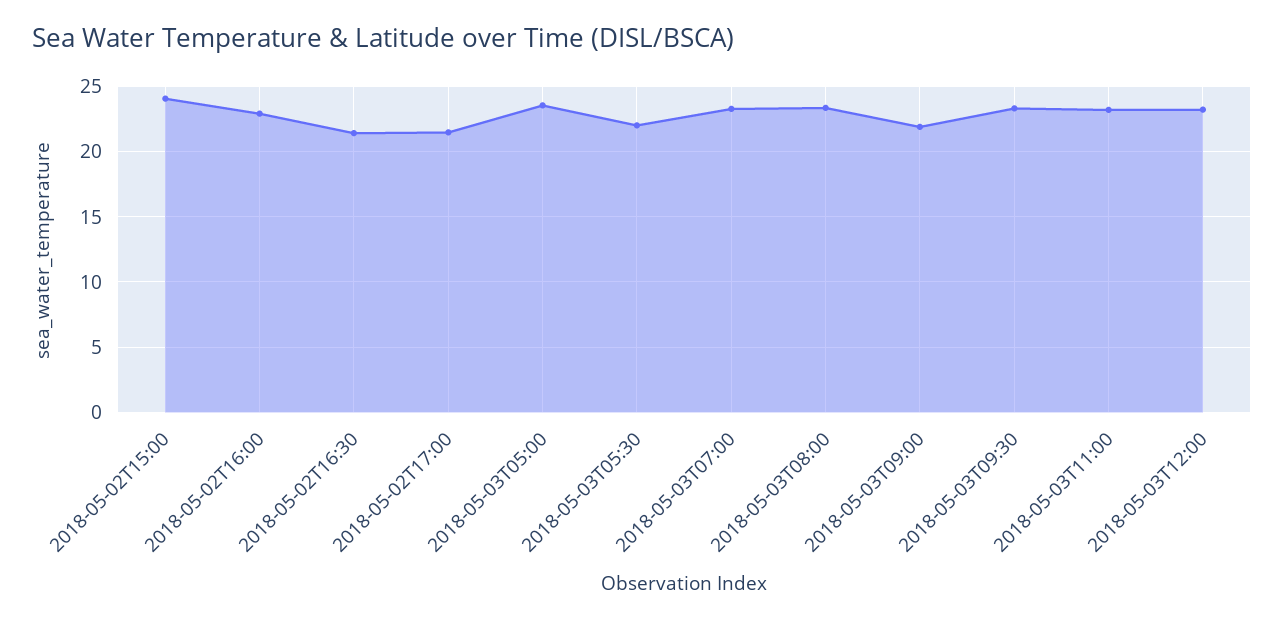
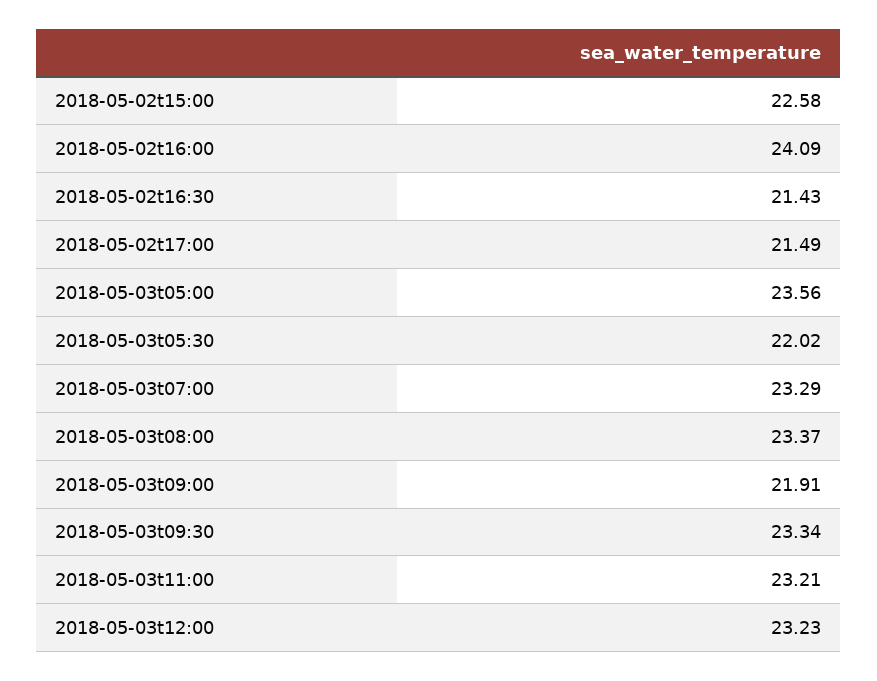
2018-05-02T15:00: 24 -> 22.58
2018-05-02T16:00: 23 -> 24.09

